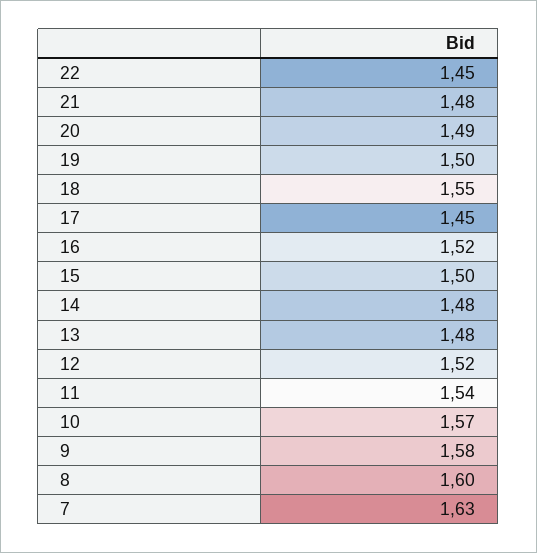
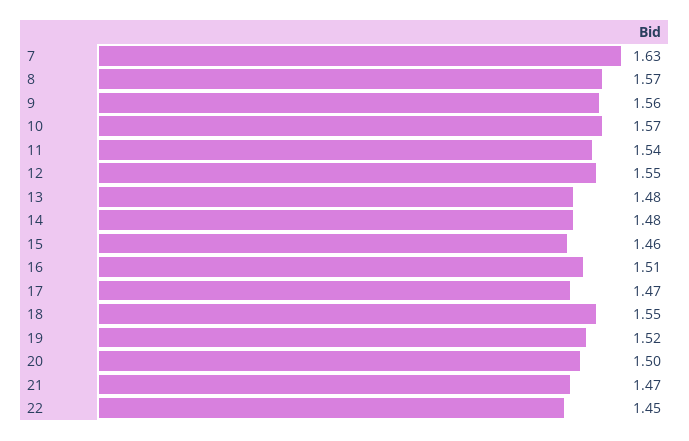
21: 1.48 -> 1.47
20: 1.49 -> 1.5
19: 1.5 -> 1.52
17: 1.45 -> 1.47
16: 1.52 -> 1.51
15: 1.5 -> 1.46
12: 1.52 -> 1.55
9: 1.58 -> 1.56
8: 1.6 -> 1.57

